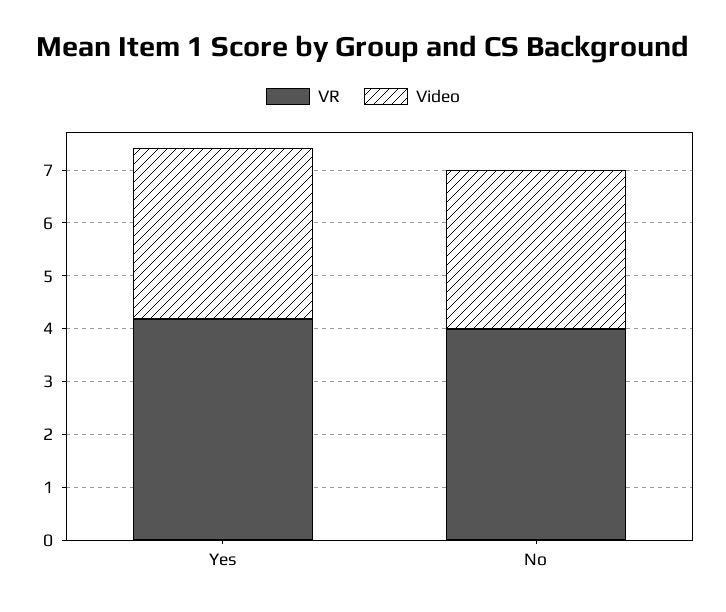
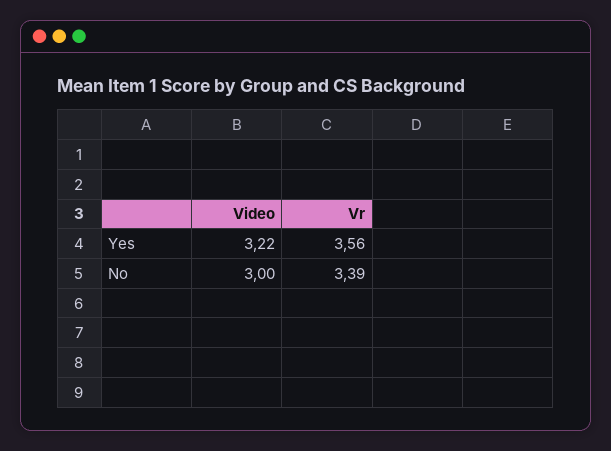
VR, Yes: 4.2 -> 3.56
VR, No: 4 -> 3.39

